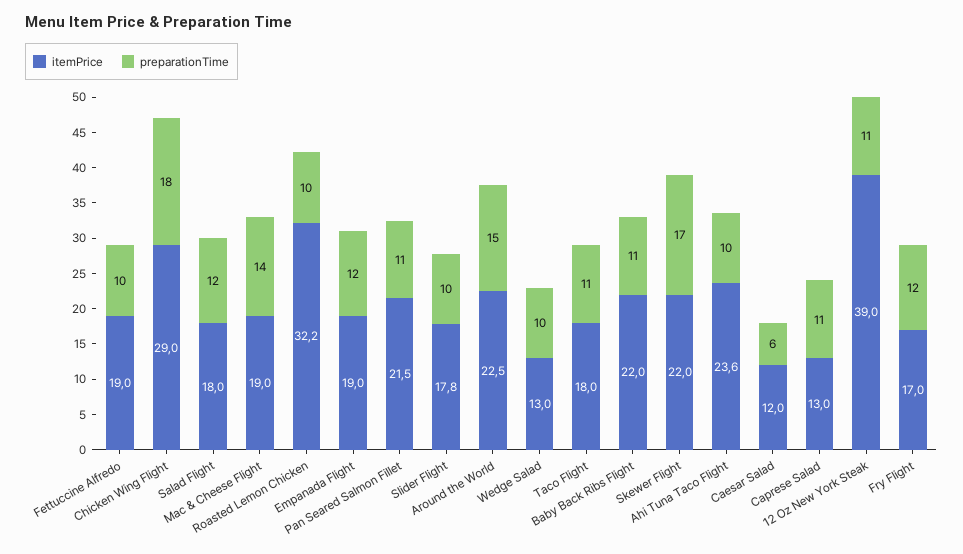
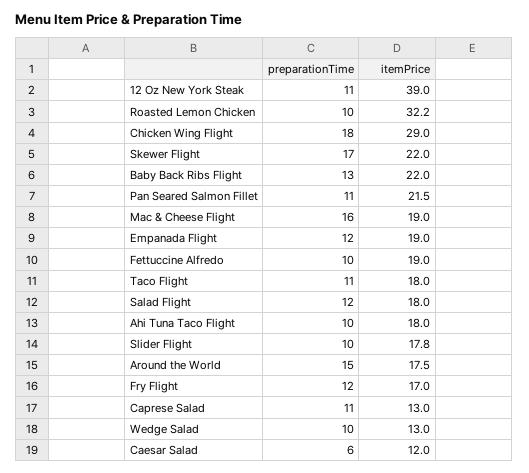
preparationTime, Mac & Cheese Flight: 14 -> 16
itemPrice, Around the World: 22.5 -> 17.5
preparationTime, Baby Back Ribs Flight: 11 -> 13
itemPrice, Ahi Tuna Taco Flight: 23.6 -> 18

